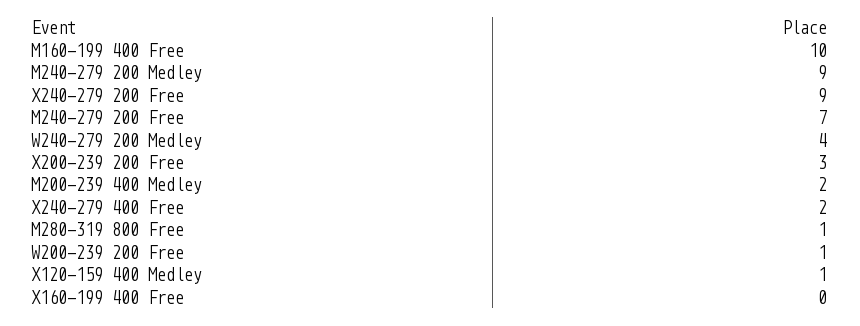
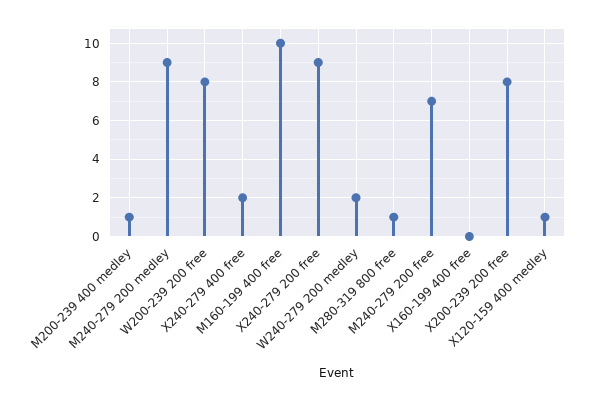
W240-279 200 Medley: 4 -> 2
X200-239 200 Free: 3 -> 8
M200-239 400 Medley: 2 -> 1
W200-239 200 Free: 1 -> 8

